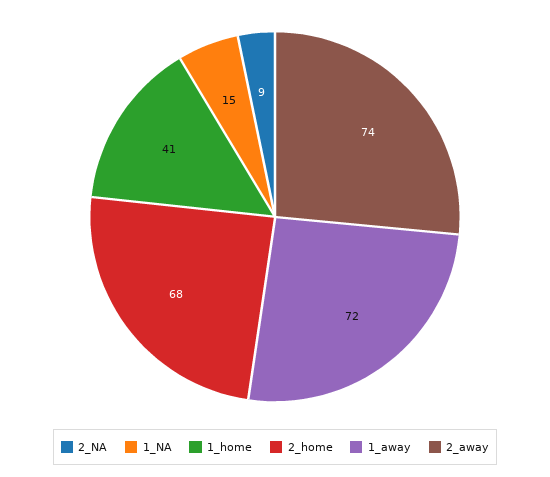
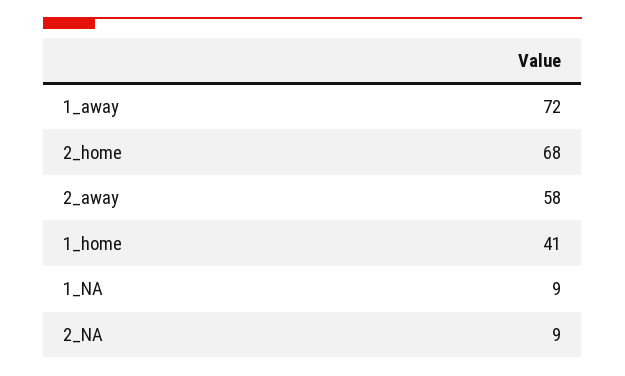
1_NA: 15 -> 9
2_away: 74 -> 58

